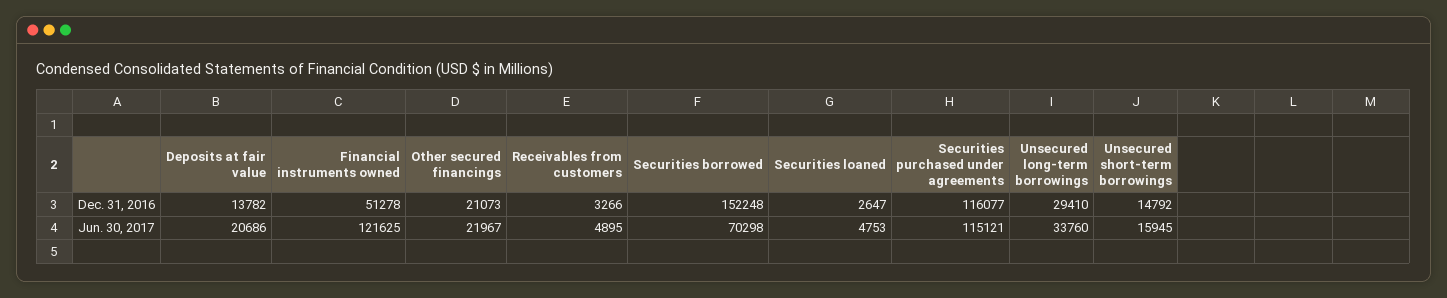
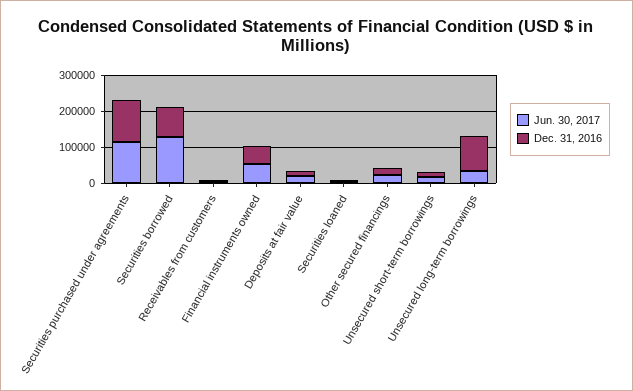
Dec. 31, 2016, Securities borrowed: 152248 -> 75000
Dec. 31, 2016, Unsecured long-term borrowings: 29410 -> 100000
Jun. 30, 2017, Financial instruments owned: 121625 -> 50000
Jun. 30, 2017, Securities borrowed: 70298 -> 125000

